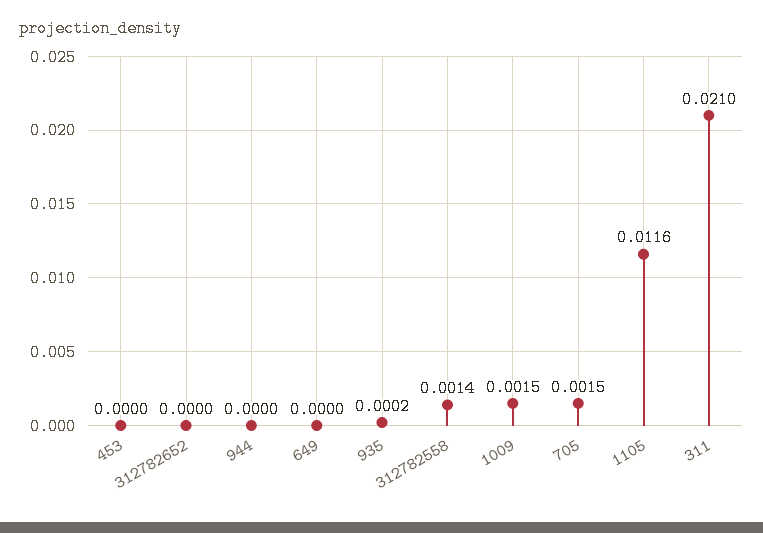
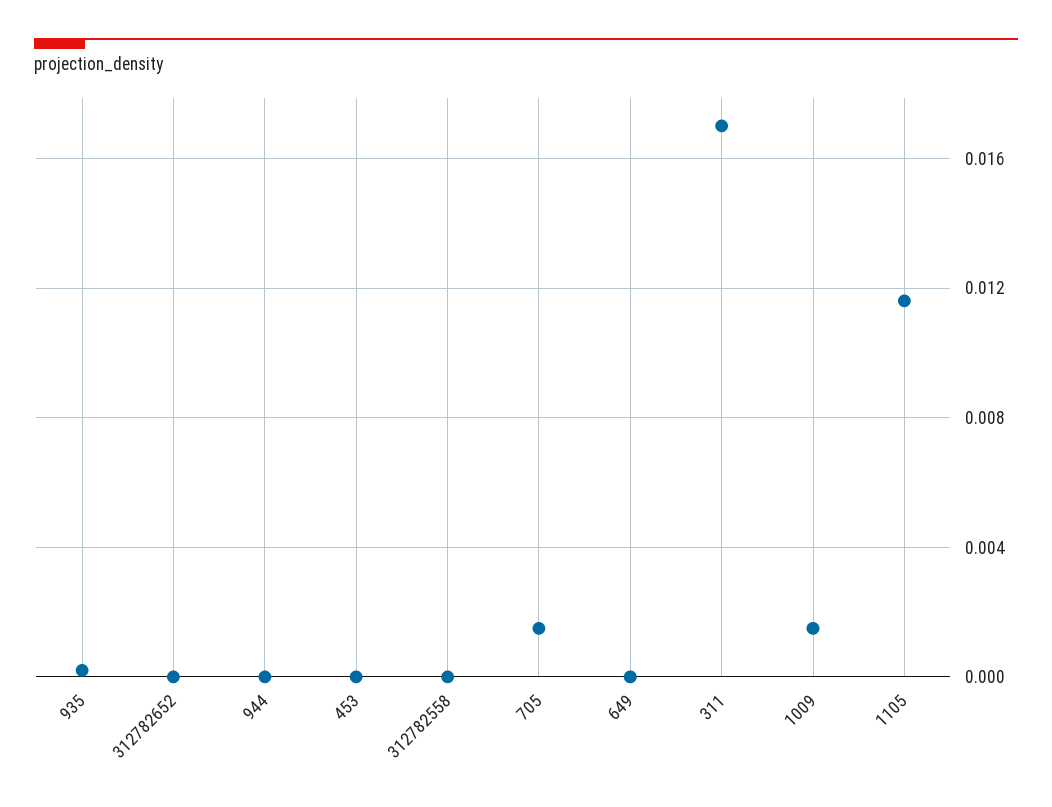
312782558: 0.0014 -> 0
311: 0.021 -> 0.017

